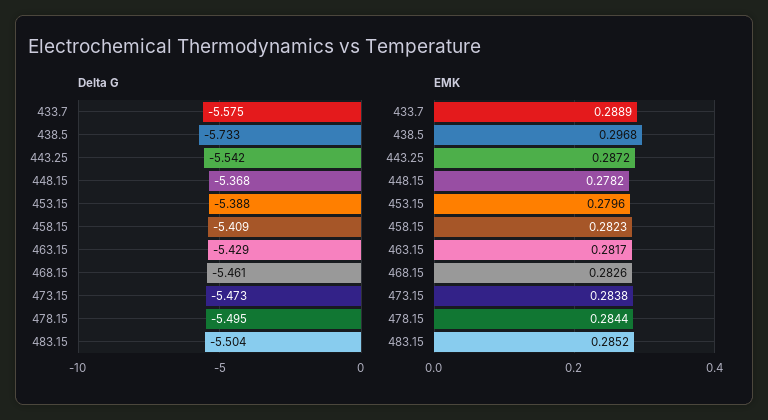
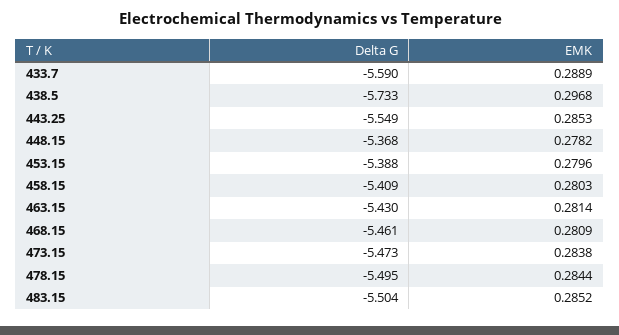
Delta G, 433.7: -5.575 -> -5.59
Delta G, 443.25: -5.542 -> -5.549
Delta G, 463.15: -5.429 -> -5.43
EMK, 443.25: 0.2872 -> 0.2853
EMK, 458.15: 0.2823 -> 0.2803
EMK, 463.15: 0.2817 -> 0.2814
EMK, 468.15: 0.2826 -> 0.2809

